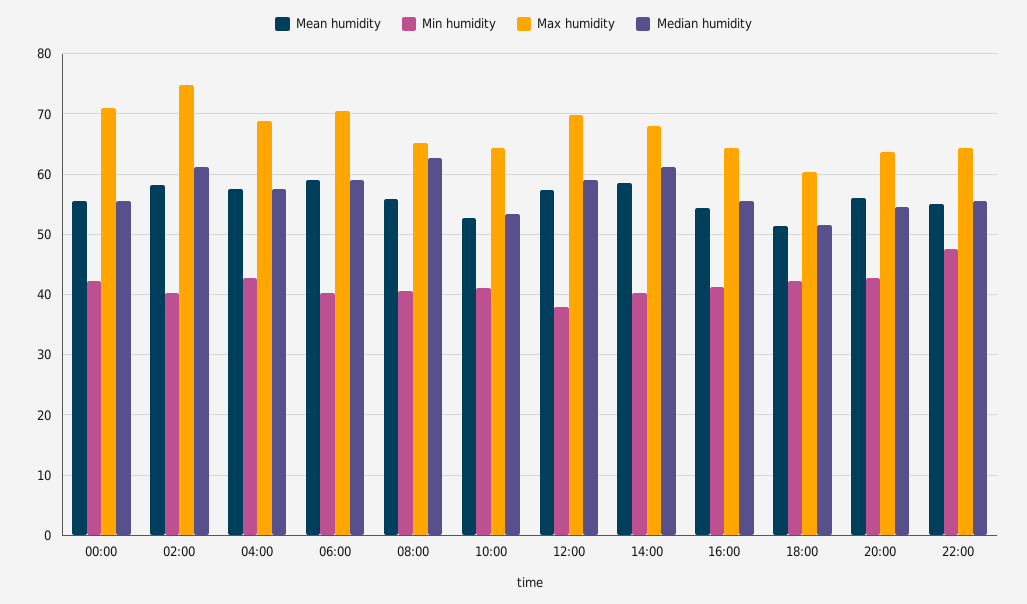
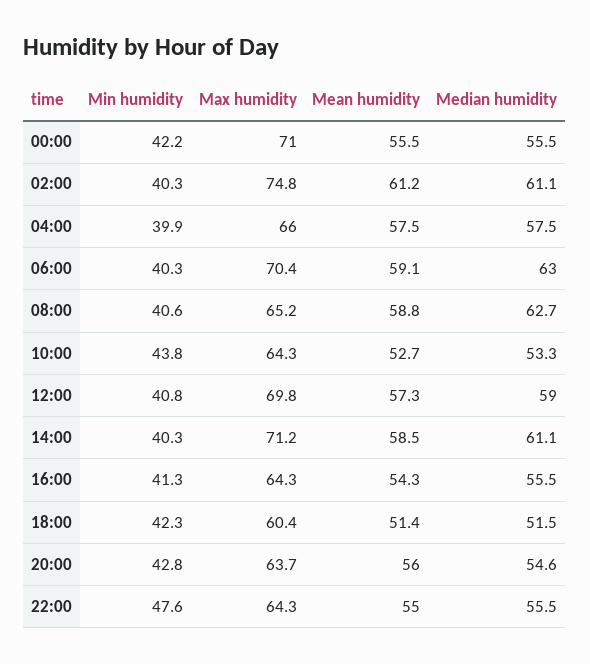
Mean humidity, 02:00: 58 -> 61.2
Min humidity, 04:00: 43 -> 39.9
Max humidity, 04:00: 69 -> 66
Median humidity, 06:00: 59 -> 63
Mean humidity, 08:00: 56 -> 58.8
Min humidity, 10:00: 41 -> 43.8
Min humidity, 12:00: 38 -> 40.8
Max humidity, 14:00: 68 -> 71.2

